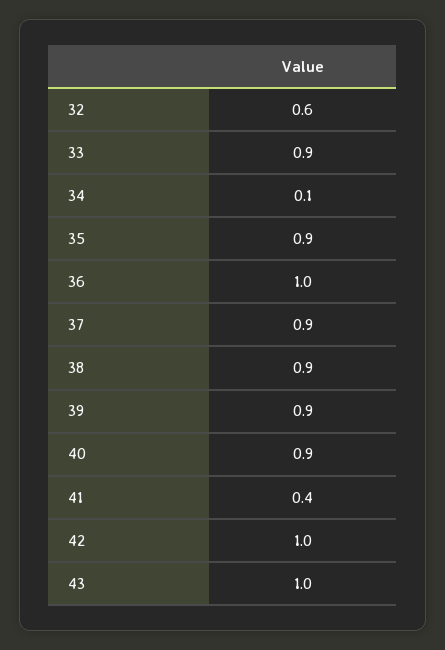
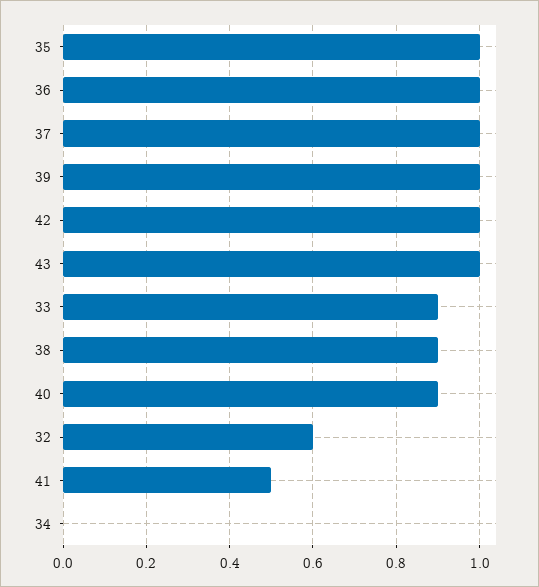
34: 0.1 -> 0
35: 0.9 -> 1
37: 0.9 -> 1
39: 0.9 -> 1
41: 0.4 -> 0.5

